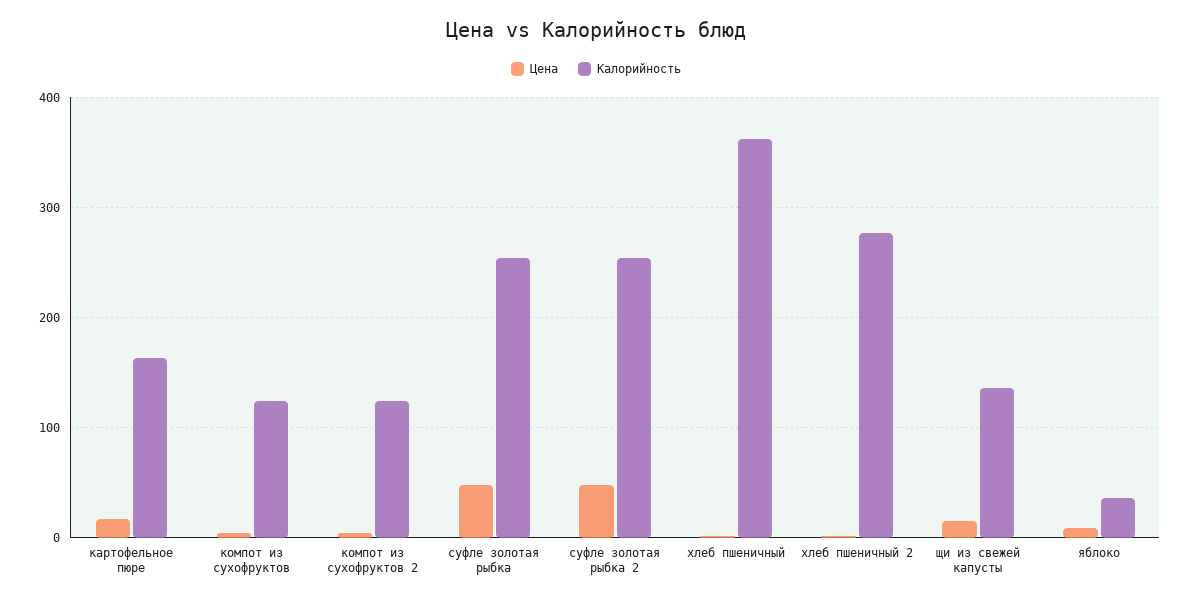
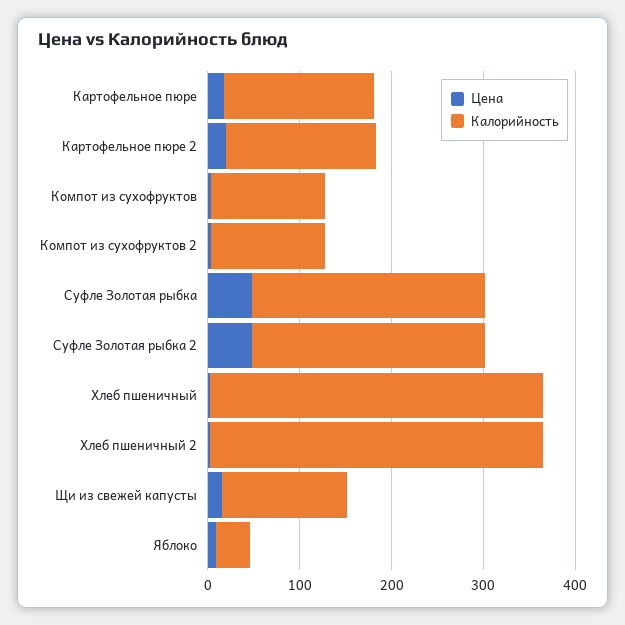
Калорийность, хлеб пшеничный 2: 280 -> 360
Цена, Картофельное пюре 2: none -> 20
Калорийность, Картофельное пюре 2: none -> 160

